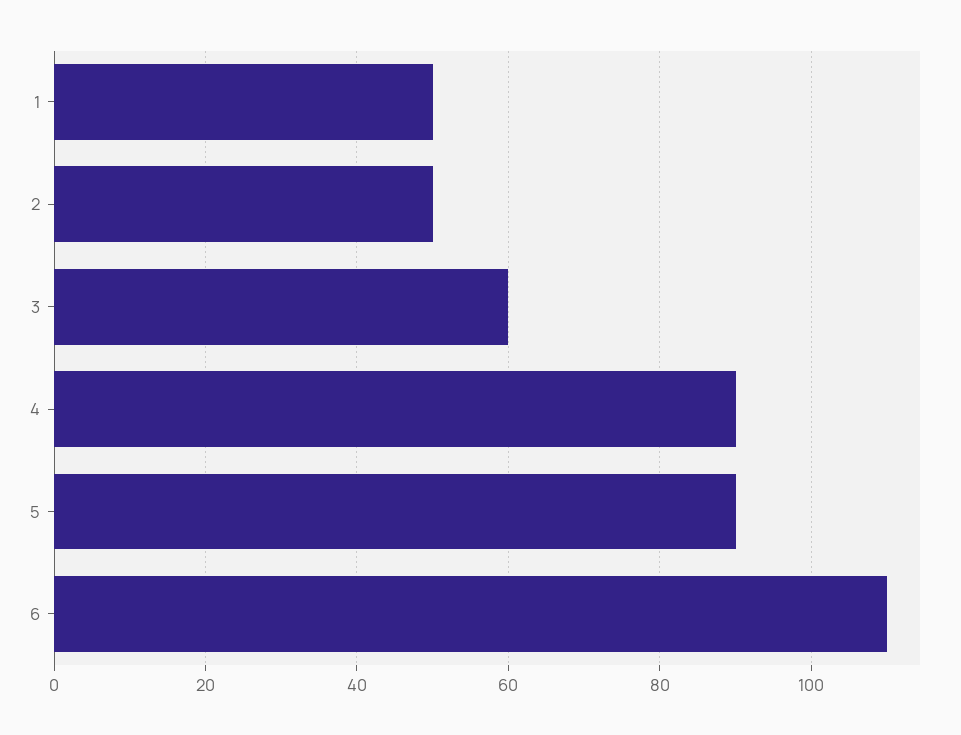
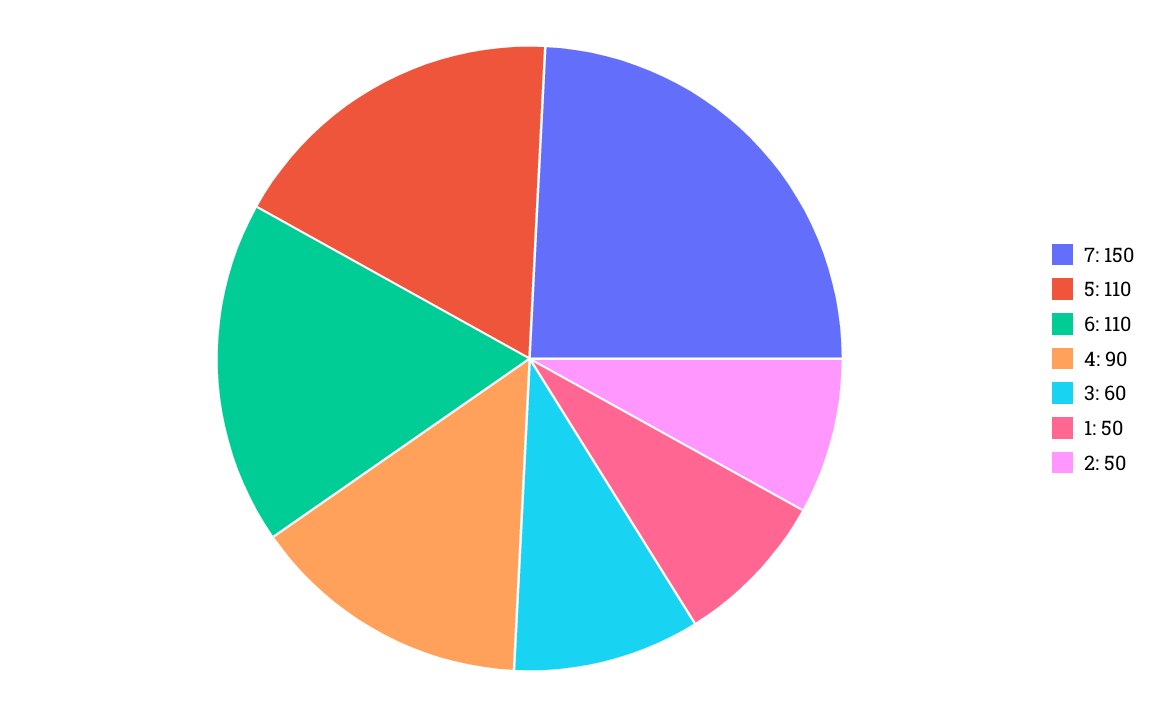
5: 90 -> 110
7: none -> 150

